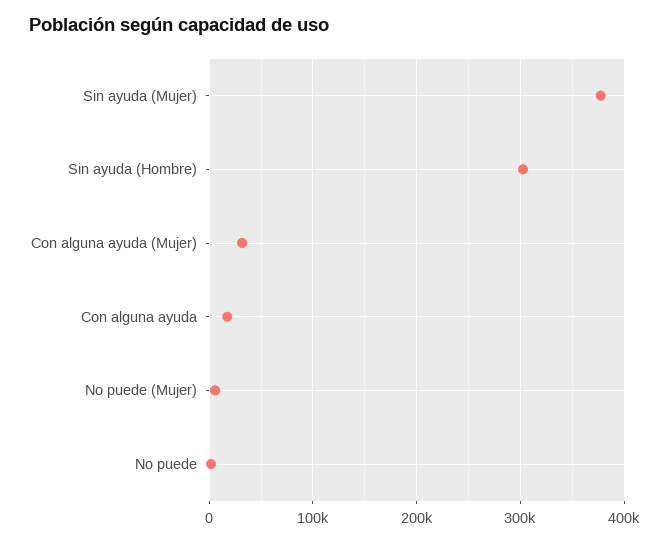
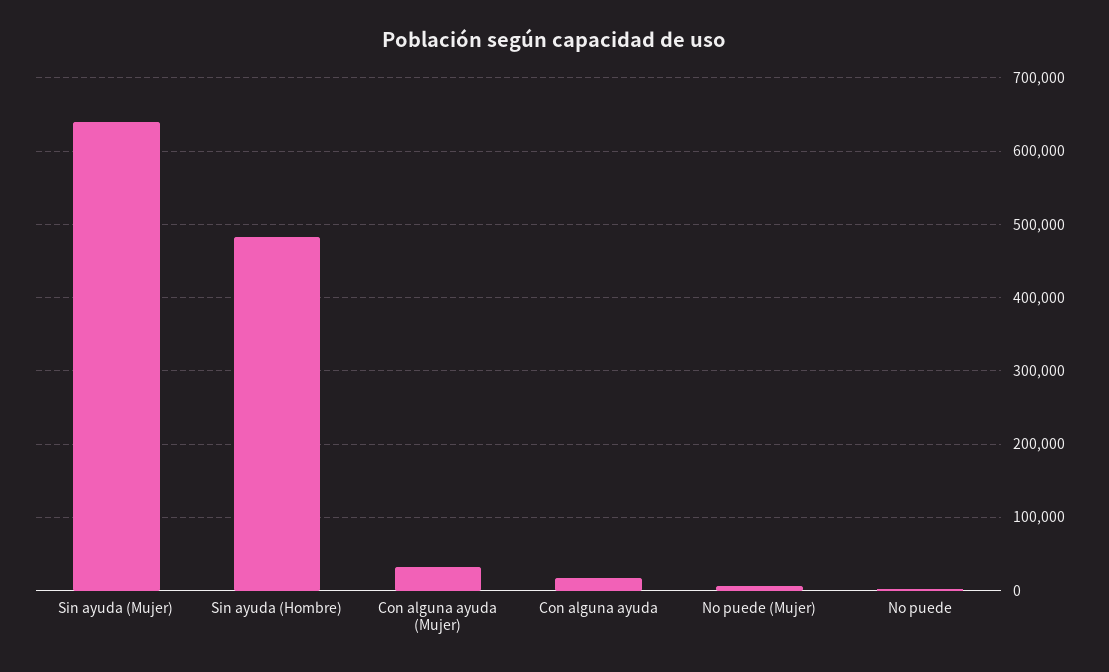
Sin ayuda (Mujer): 380000 -> 640000
Sin ayuda (Hombre): 300000 -> 480000

